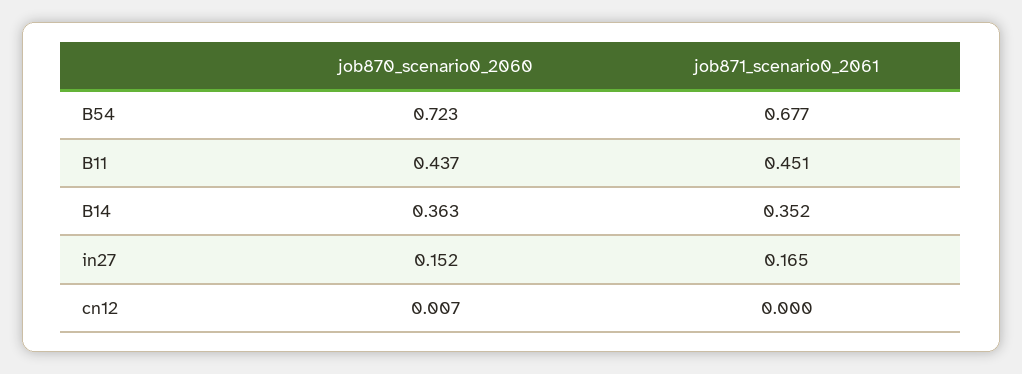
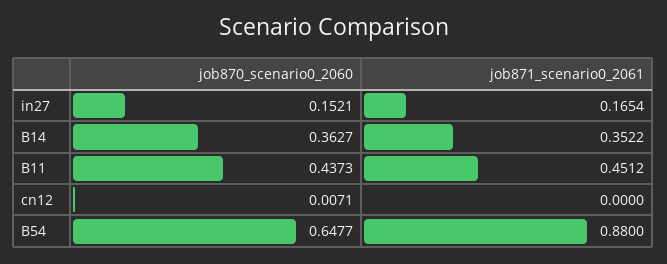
job870_scenario0_2060, B54: 0.723 -> 0.6477
job871_scenario0_2061, B54: 0.677 -> 0.88

